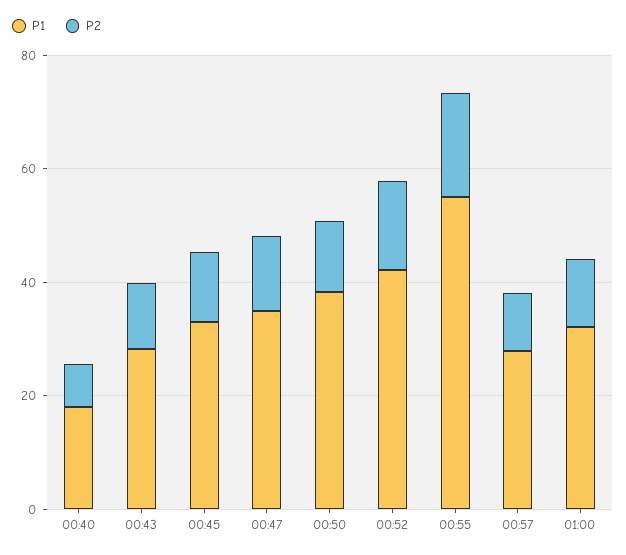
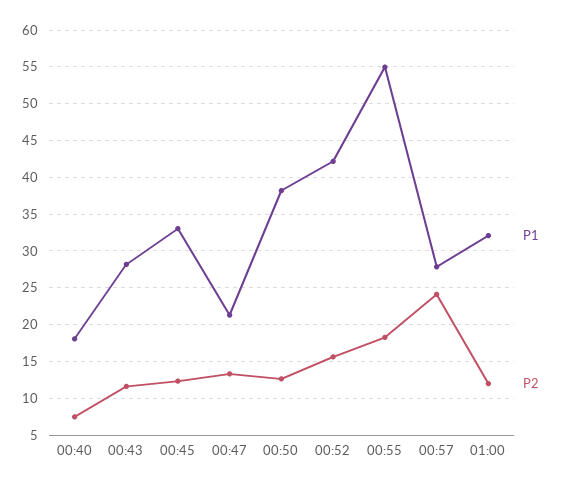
P1, 00:47: 35 -> 21
P2, 00:57: 10 -> 24

